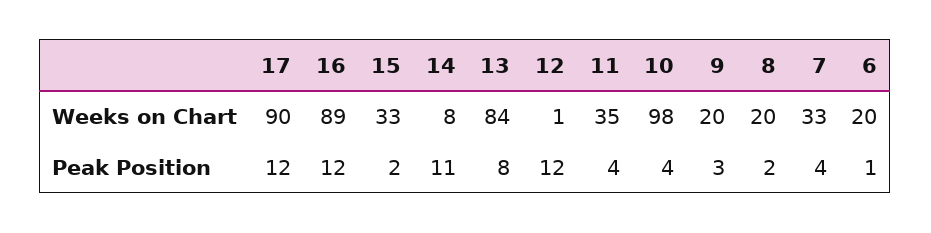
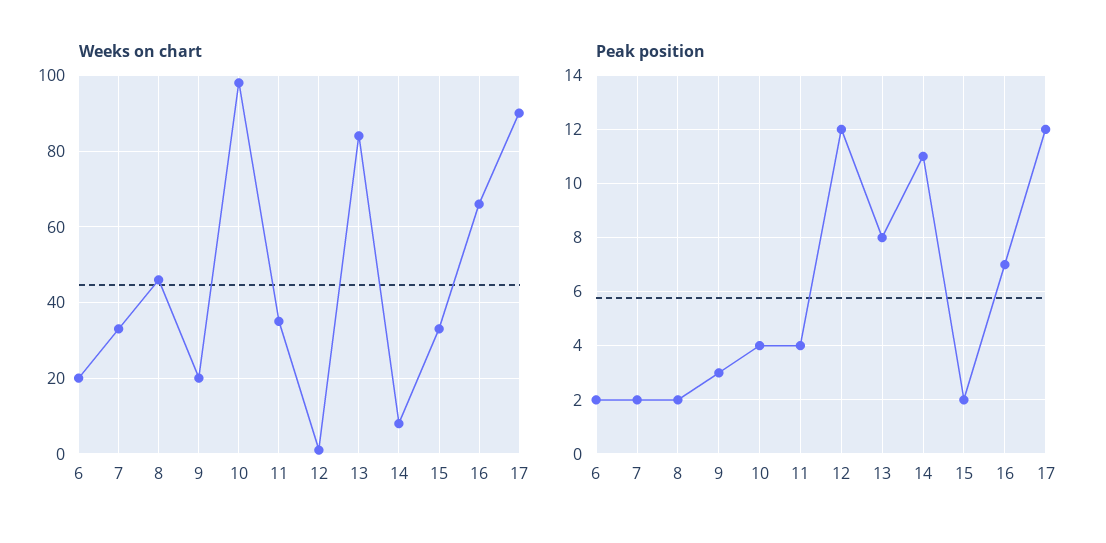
Weeks on Chart, 16: 89 -> 65
Weeks on Chart, 8: 20 -> 45
Peak Position, 16: 12 -> 7
Peak Position, 7: 4 -> 2
Peak Position, 6: 1 -> 2

